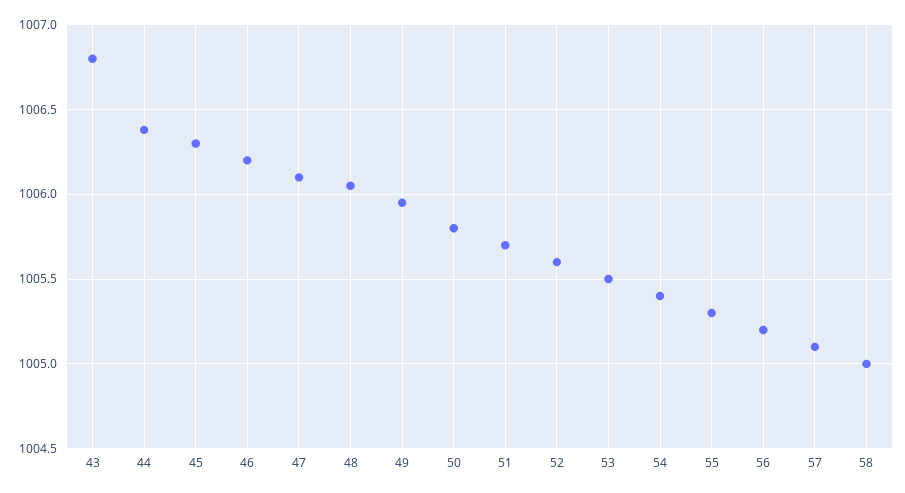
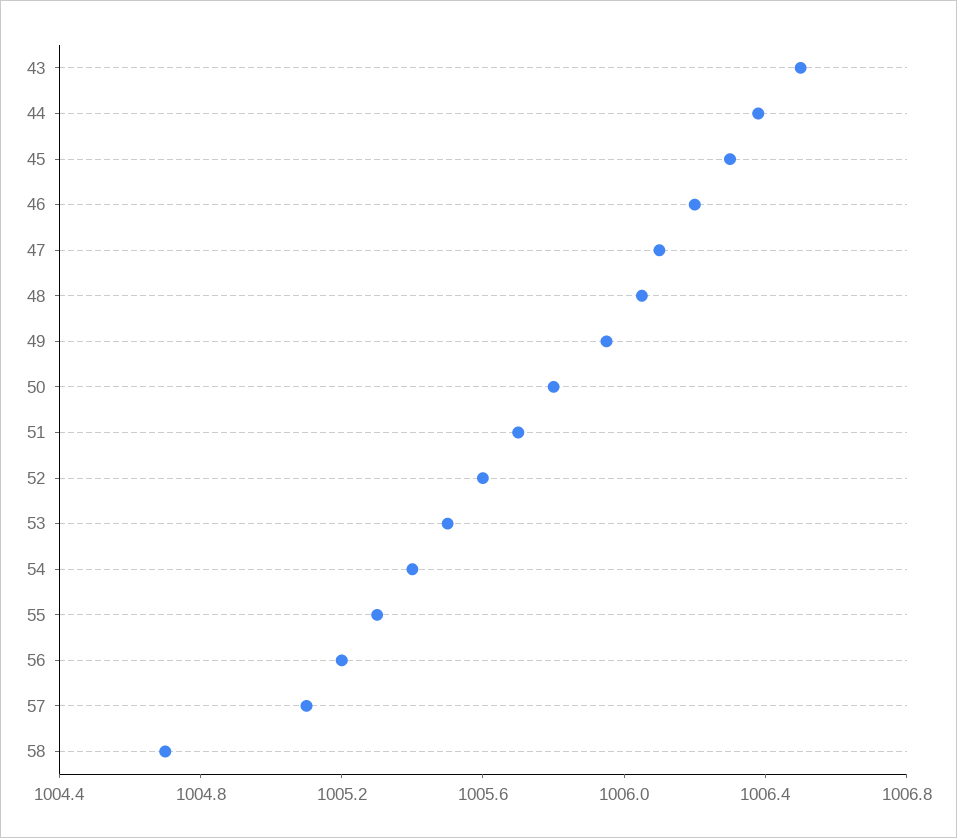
43: 1006.8 -> 1006.5
58: 1005 -> 1004.7

